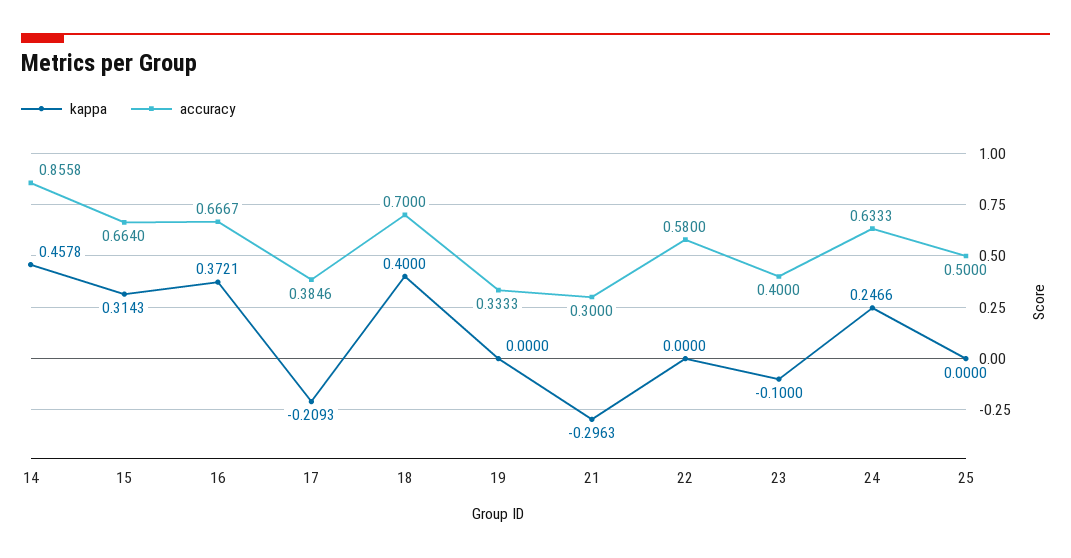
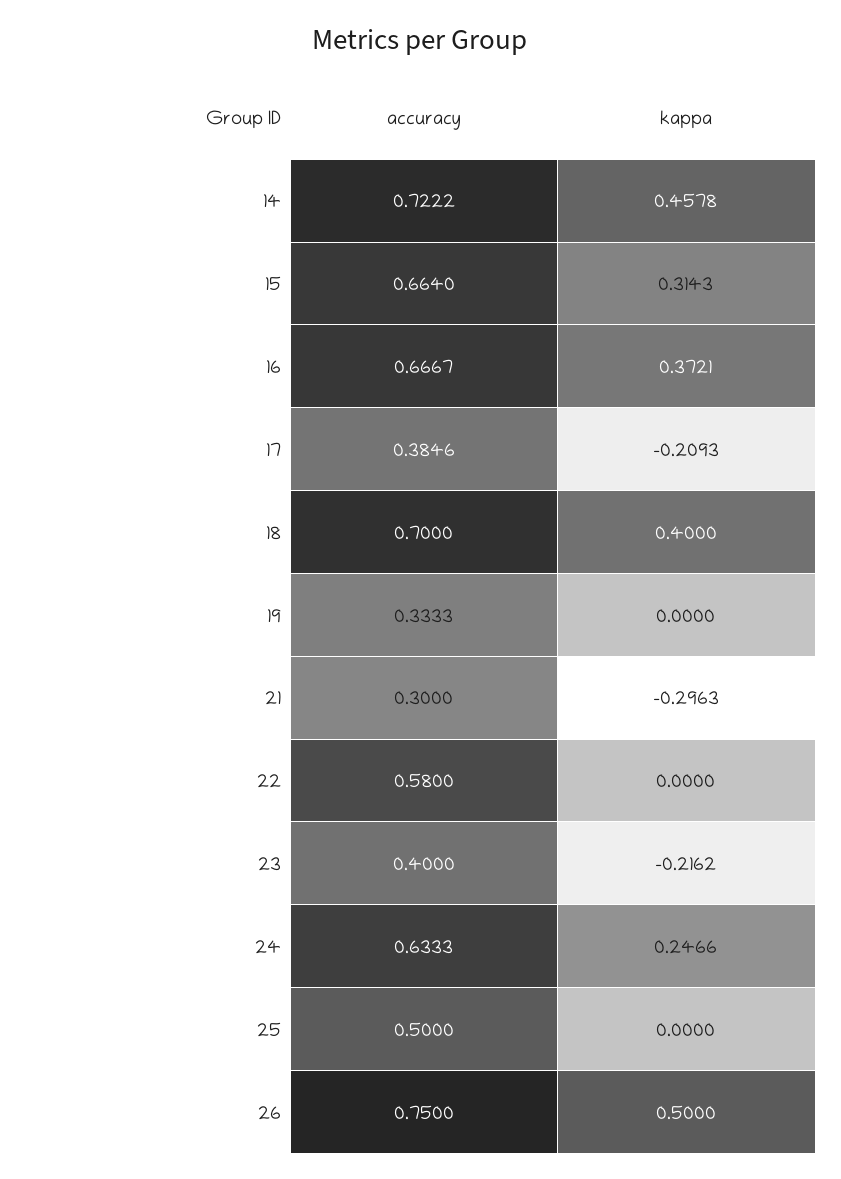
accuracy, 14: 0.8558 -> 0.7222
kappa, 23: -0.1 -> -0.2162
accuracy, 26: none -> 0.75
kappa, 26: none -> 0.5

